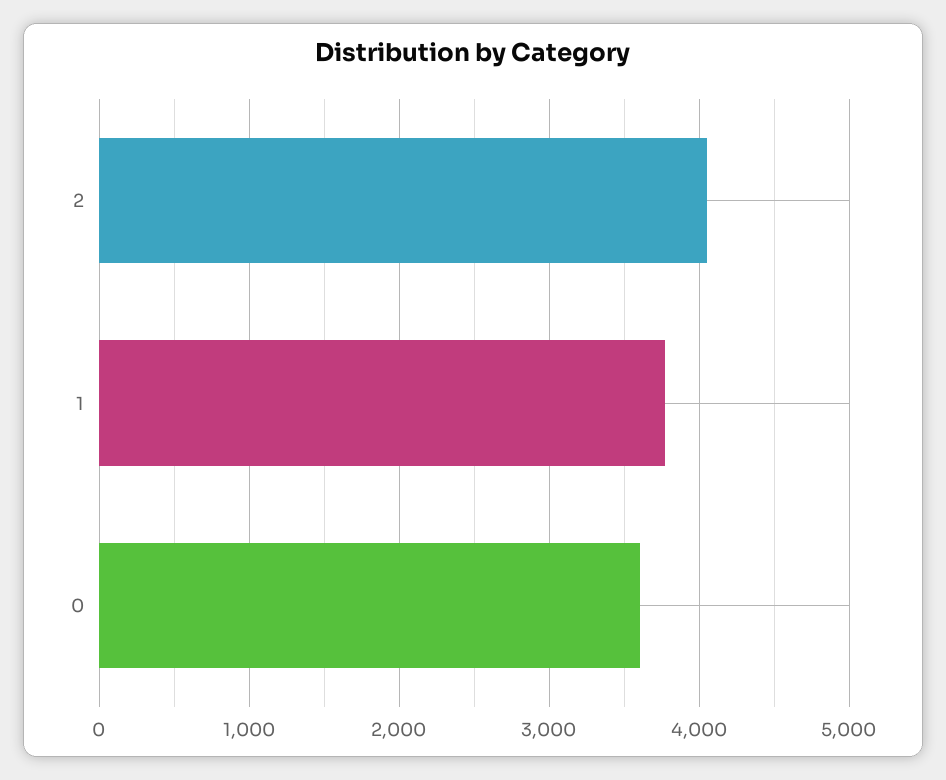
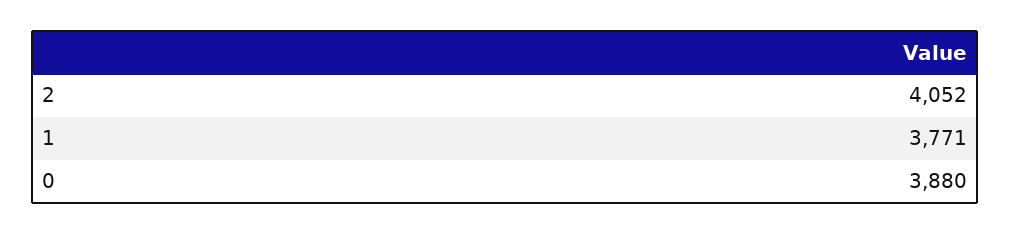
0: 3600 -> 3880

